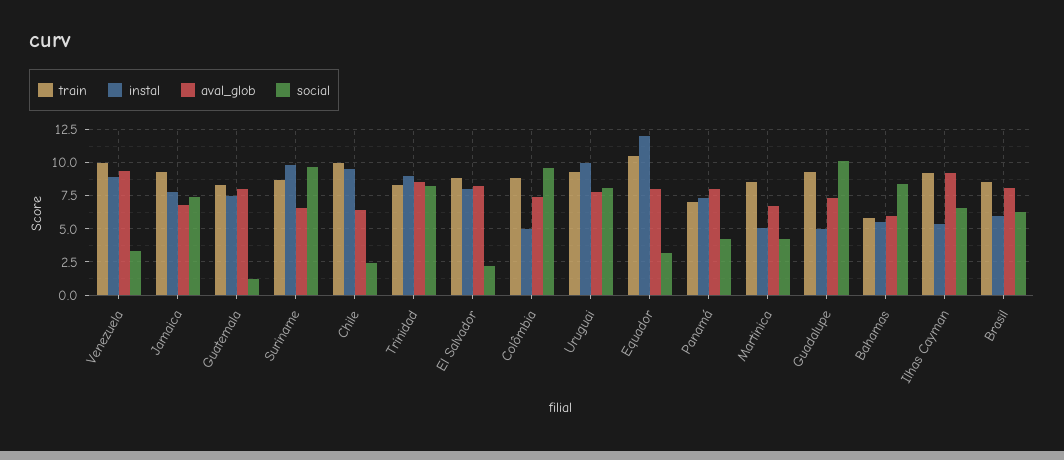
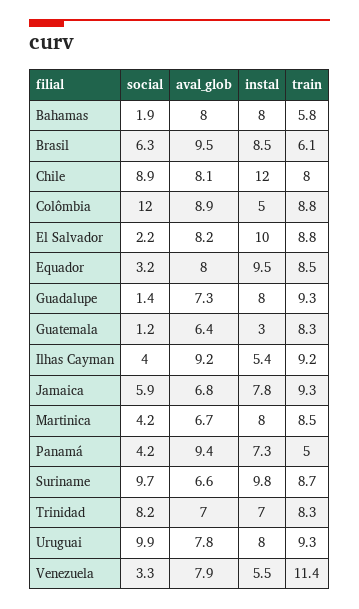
train, Venezuela: 10 -> 11.4
instal, Venezuela: 9 -> 5.5
aval_glob, Venezuela: 9.5 -> 7.9
social, Jamaica: 7.5 -> 5.9
instal, Guatemala: 7.5 -> 3
aval_glob, Guatemala: 8 -> 6.4
train, Chile: 10 -> 8
instal, Chile: 9.5 -> 12
aval_glob, Chile: 6.5 -> 8.1
social, Chile: 2.5 -> 8.9
instal, Trinidad: 9 -> 7
aval_glob, Trinidad: 8.5 -> 7
instal, El Salvador: 8 -> 10
aval_glob, Colômbia: 7.5 -> 8.9
social, Colômbia: 9.5 -> 12
instal, Uruguai: 10 -> 8
social, Uruguai: 8 -> 9.9
train, Equador: 10.5 -> 8.5
instal, Equador: 12 -> 9.5
train, Panamá: 7 -> 5
aval_glob, Panamá: 8 -> 9.4
instal, Martinica: 5 -> 8
instal, Guadalupe: 5 -> 8
social, Guadalupe: 10 -> 1.4
instal, Bahamas: 5.5 -> 8
aval_glob, Bahamas: 6 -> 8
social, Bahamas: 8.5 -> 1.9
social, Ilhas Cayman: 6.5 -> 4
train, Brasil: 8.5 -> 6.1
instal, Brasil: 6 -> 8.5
aval_glob, Brasil: 8 -> 9.5

